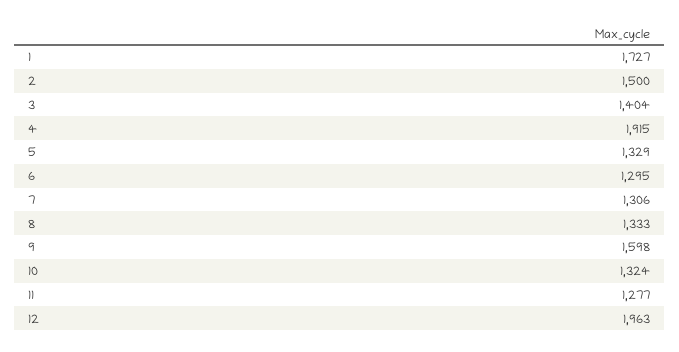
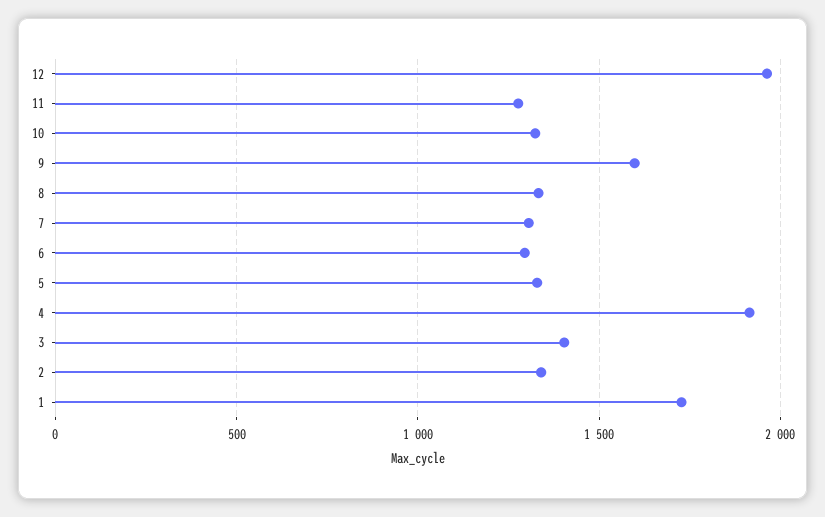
2: 1500 -> 1350

